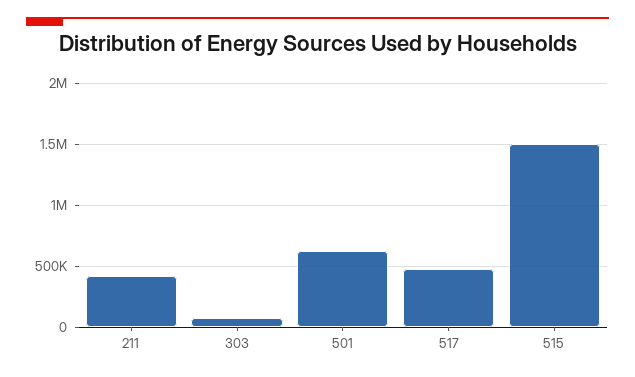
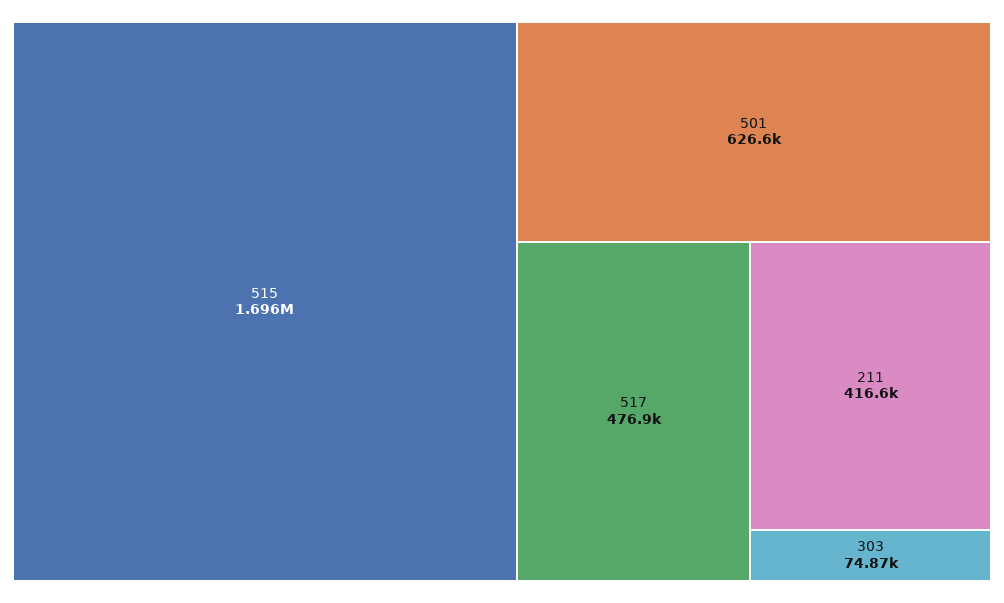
515: 1500000 -> 1696000

